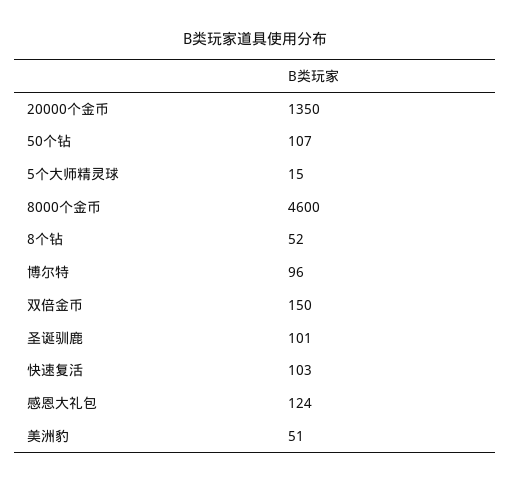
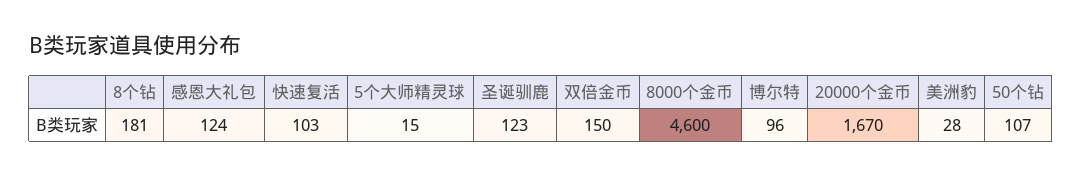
20000个金币: 1350 -> 1670
8个钻: 52 -> 181
圣诞驯鹿: 101 -> 123
美洲豹: 51 -> 28

